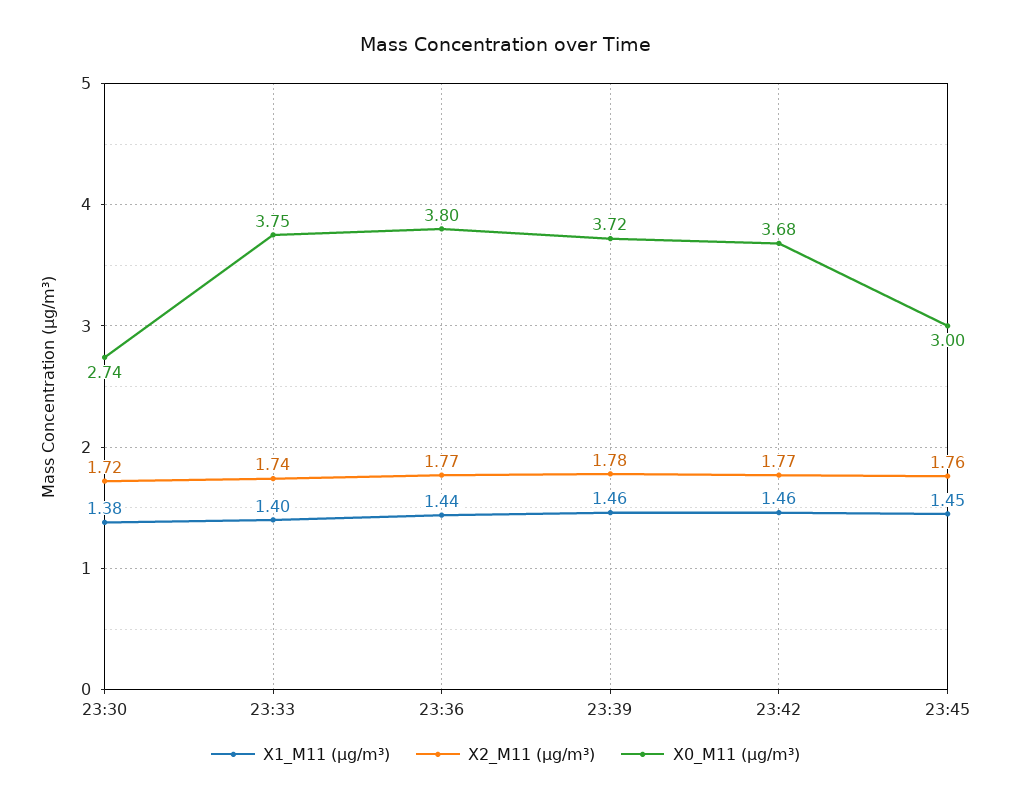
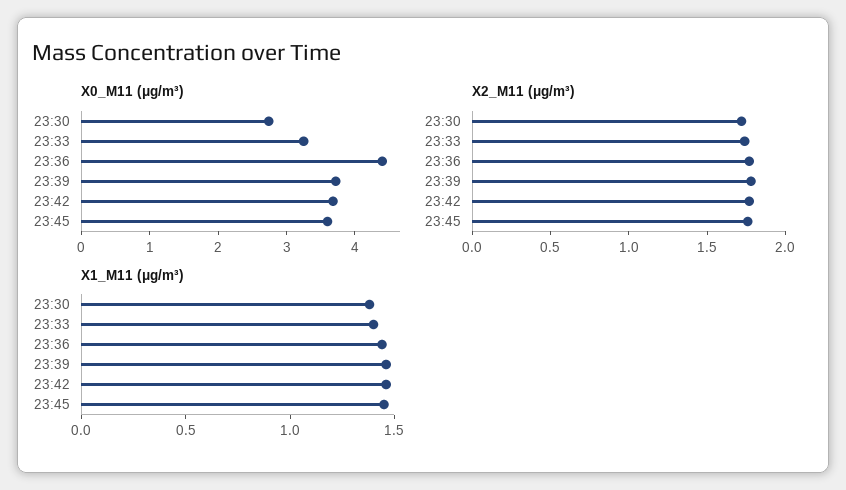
X0_M11 (μg/m³), 23:33: 3.75 -> 3.2
X0_M11 (μg/m³), 23:36: 3.8 -> 4.4
X0_M11 (μg/m³), 23:45: 3 -> 3.6

